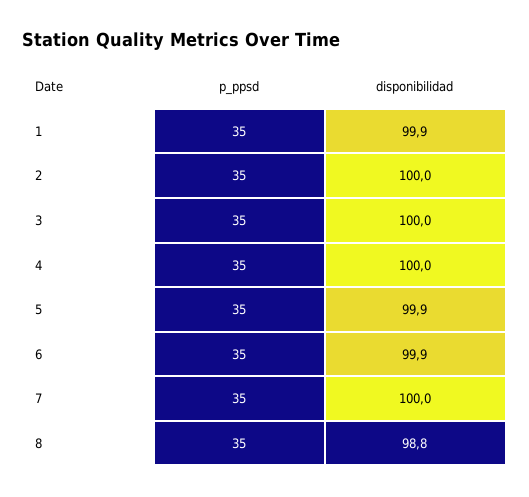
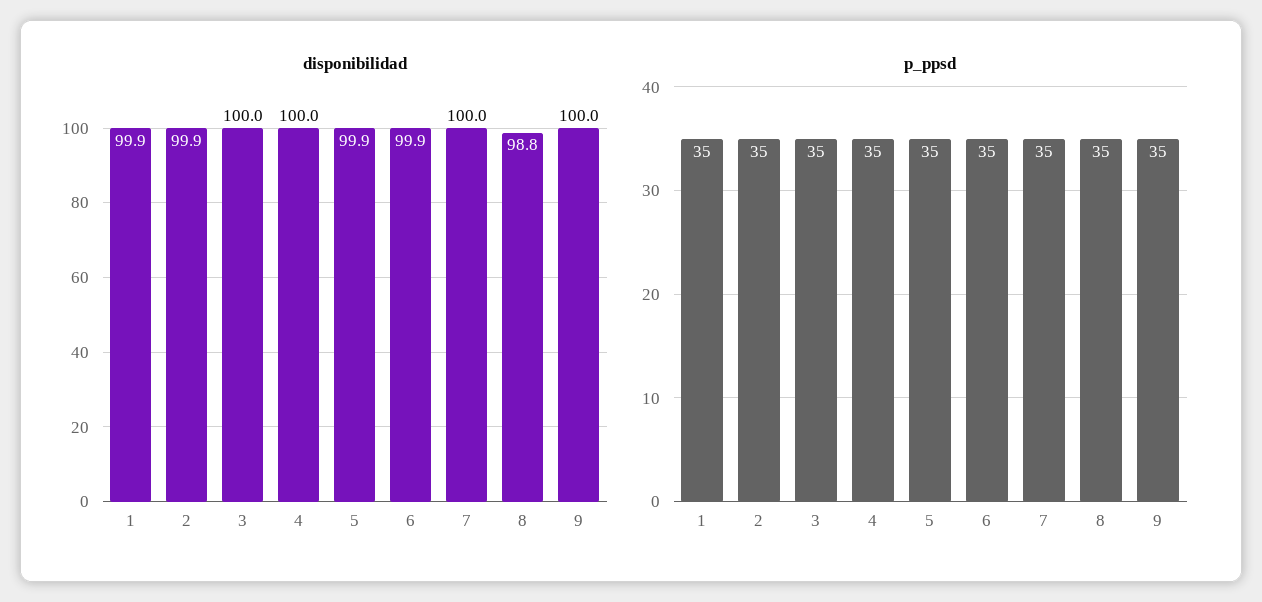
disponibilidad, 2: 100 -> 99.9
disponibilidad, 9: none -> 100
p_ppsd, 9: none -> 35

